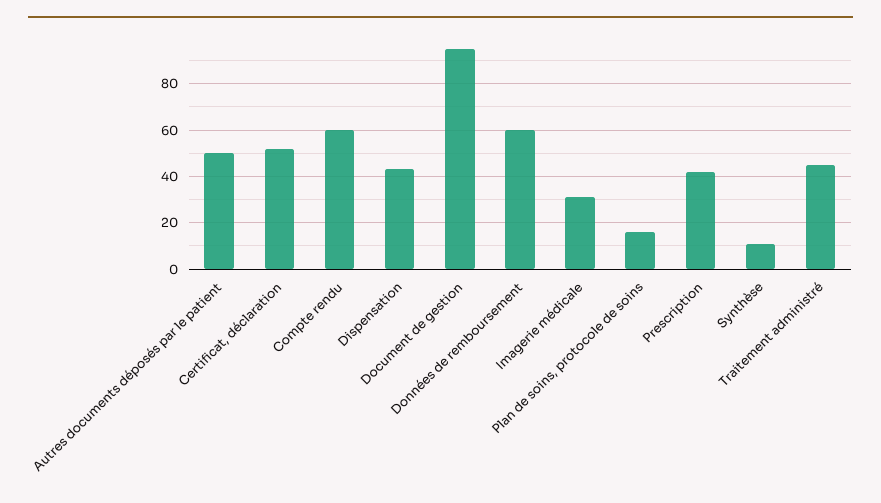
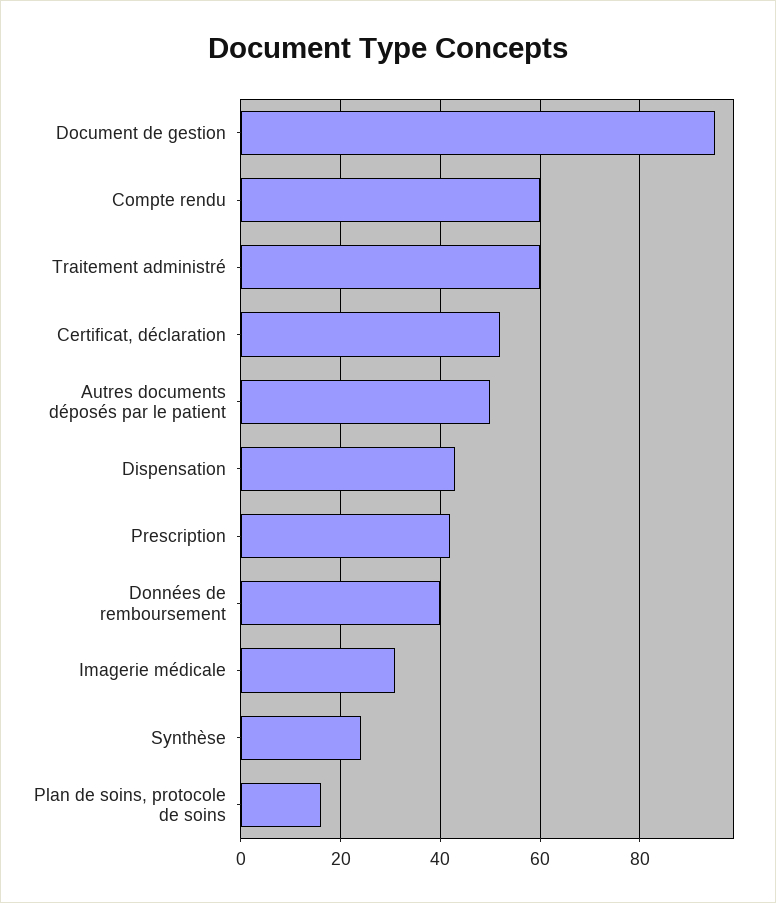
Données de remboursement: 60 -> 40
Synthèse: 10 -> 25
Traitement administré: 45 -> 60

